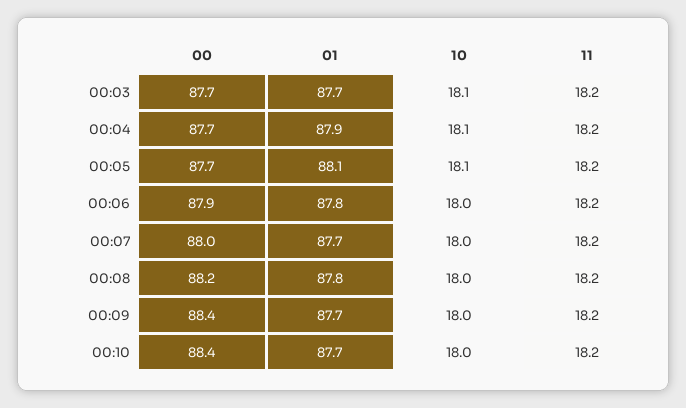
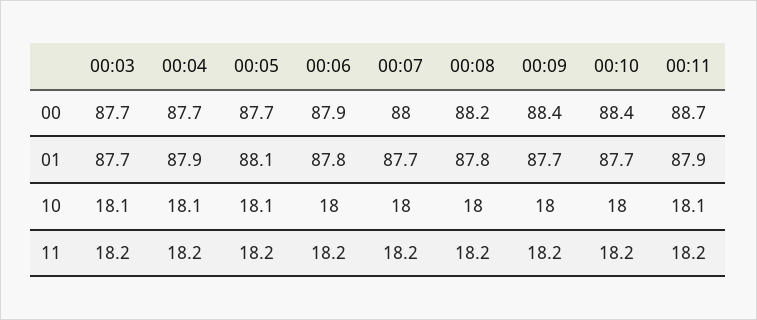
00, 00:11: none -> 88.7
01, 00:11: none -> 87.9
10, 00:11: none -> 18.1
11, 00:11: none -> 18.2

